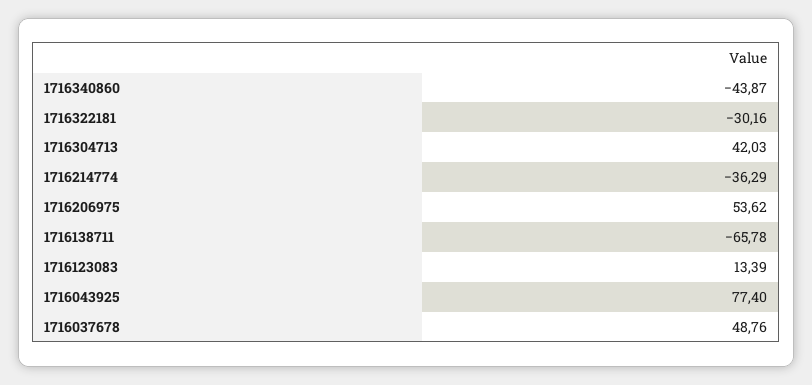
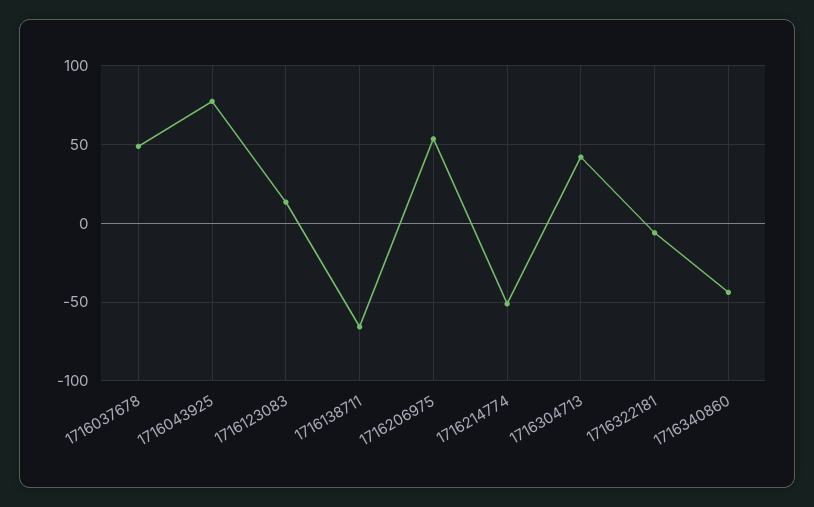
1716322181: -30.16 -> -5
1716214774: -36.29 -> -50

